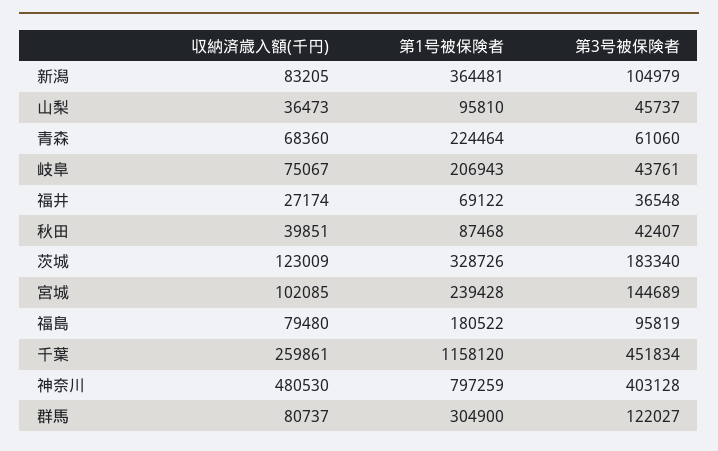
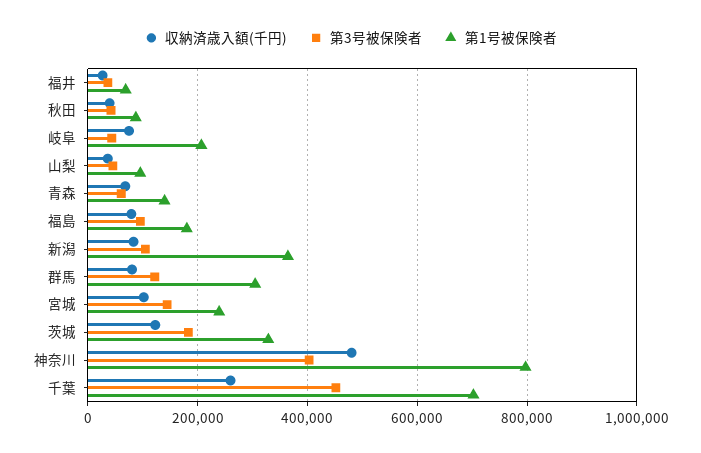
第1号被保険者, 青森: 224464 -> 140000
第1号被保険者, 千葉: 1158120 -> 700000

